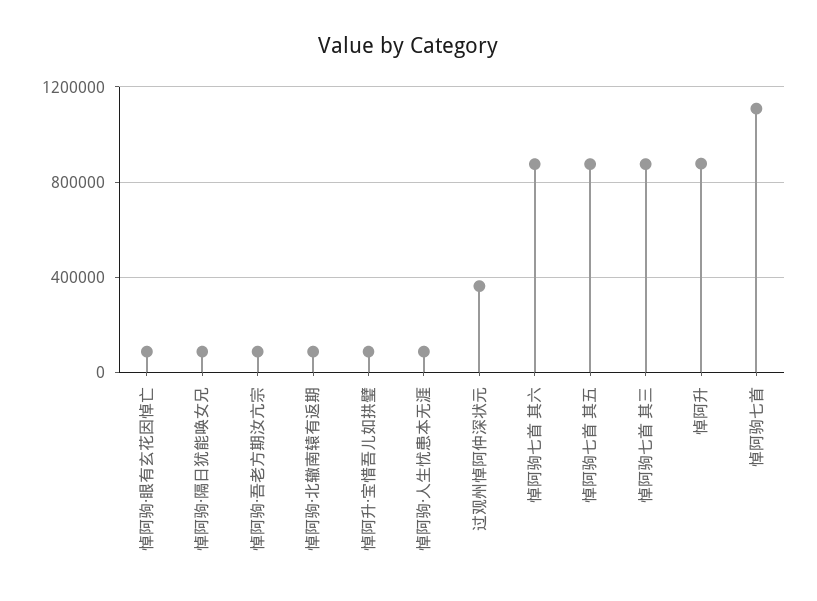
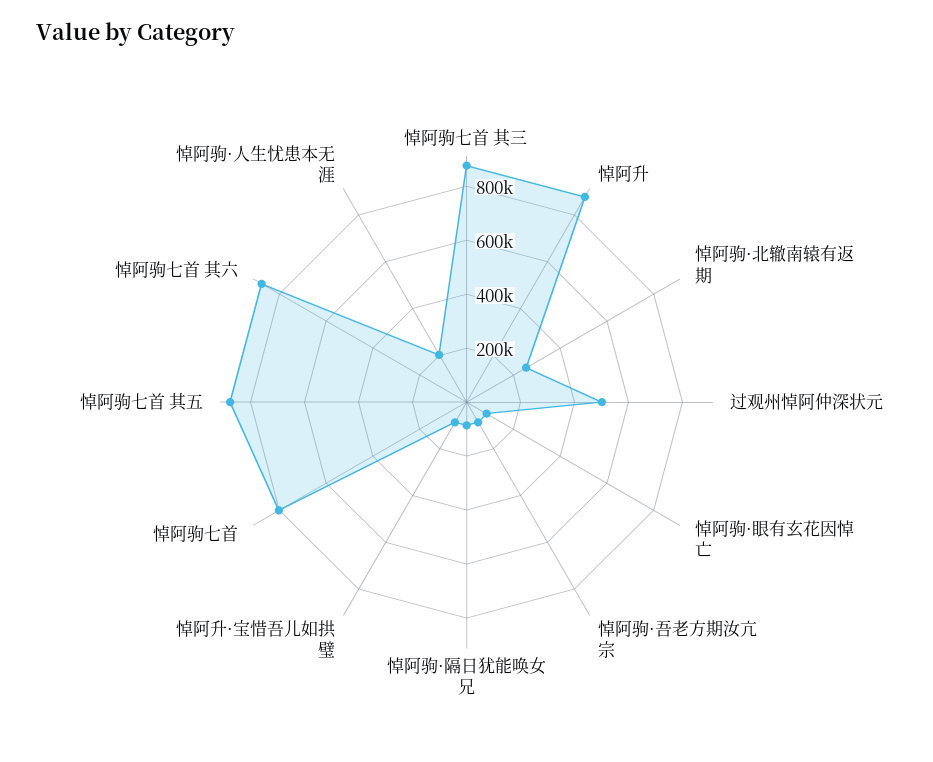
悼阿驹·北辙南辕有返期: 100000 -> 250000
悼阿驹·人生忧患本无涯: 100000 -> 200000
过观州悼阿仲深状元: 350000 -> 500000
悼阿驹七首: 1100000 -> 800000

